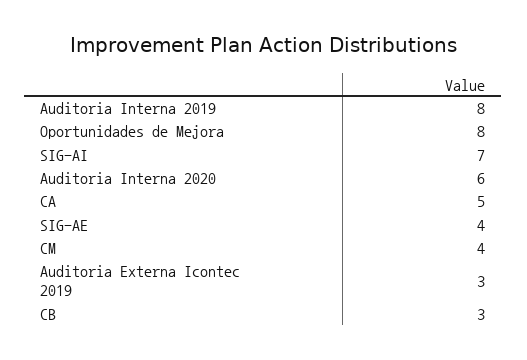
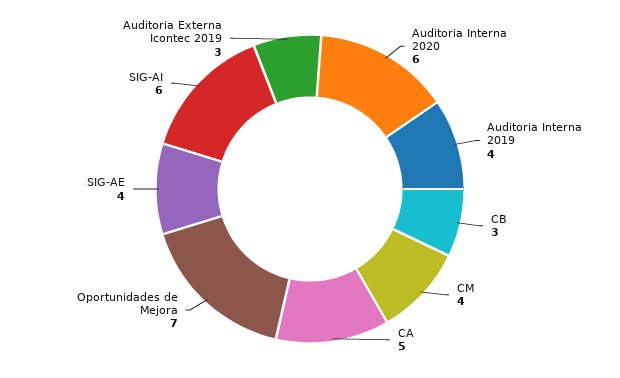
Auditoria Interna 2019: 8 -> 4
Oportunidades de Mejora: 8 -> 7
SIG-AI: 7 -> 6

